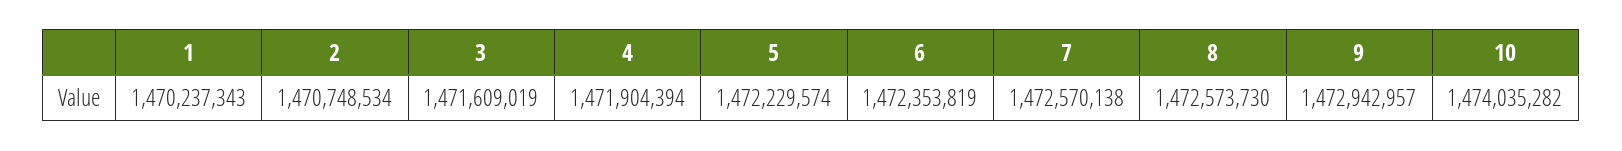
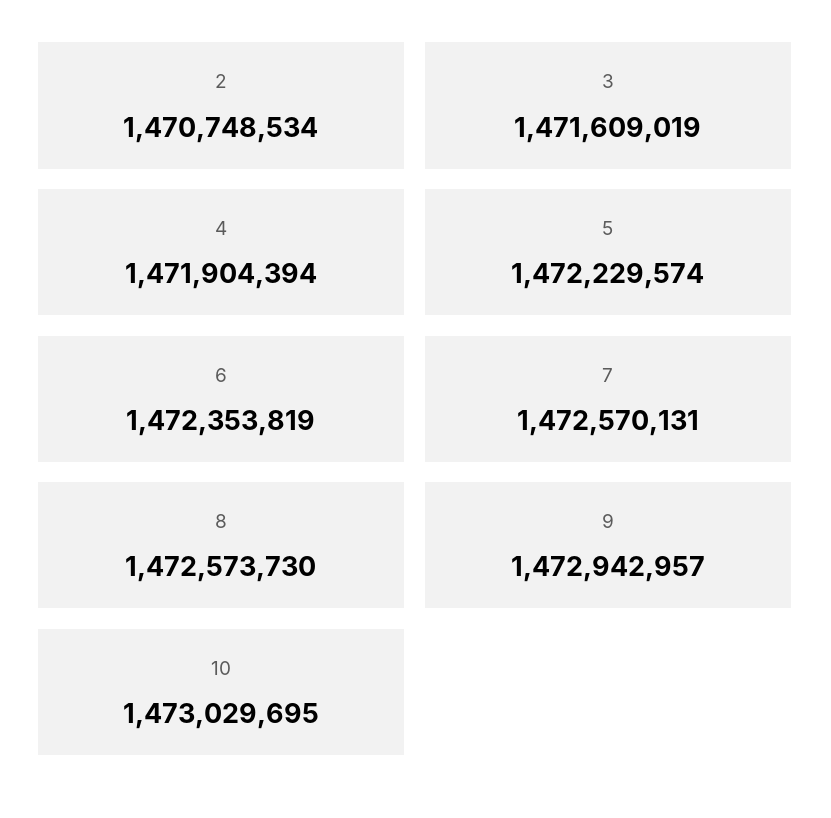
1: 1470237343 -> none
7: 1472570138 -> 1472570131
10: 1474035282 -> 1473029695

